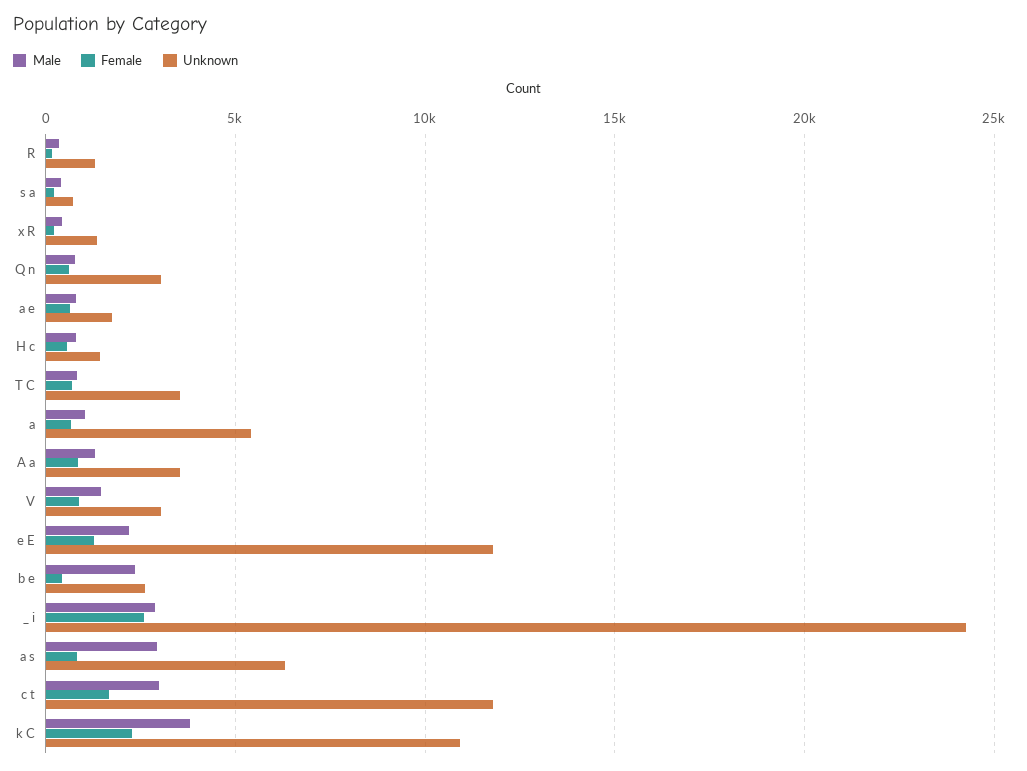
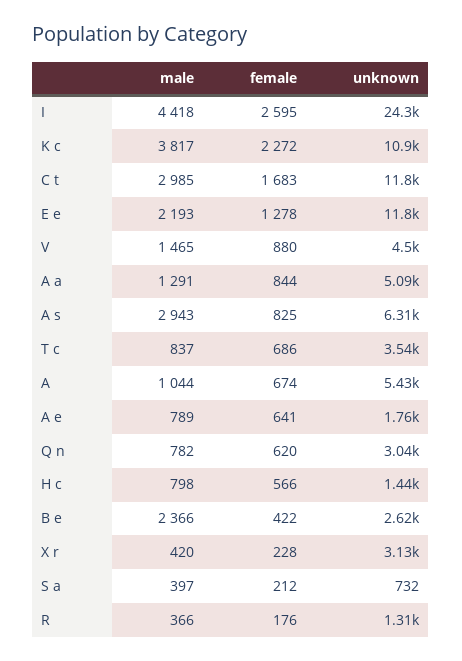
Unknown, x R: 1500 -> 3130
Unknown, A a: 3500 -> 5090
Unknown, V: 3000 -> 4500
Male, _ i: 3000 -> 4418

